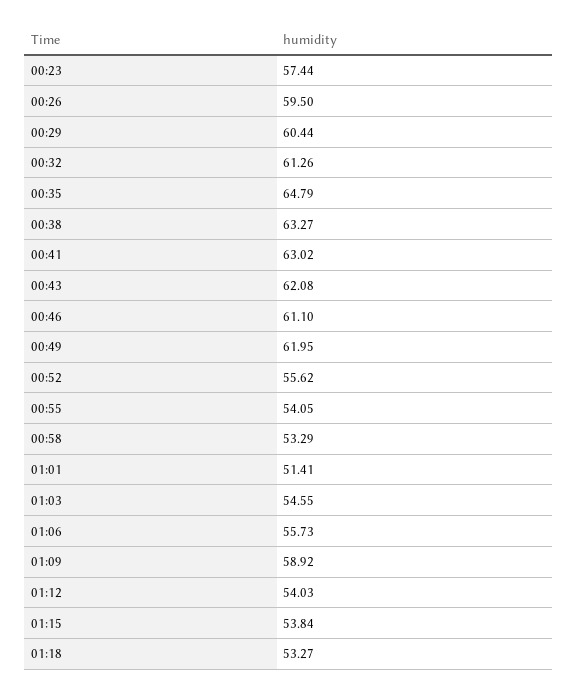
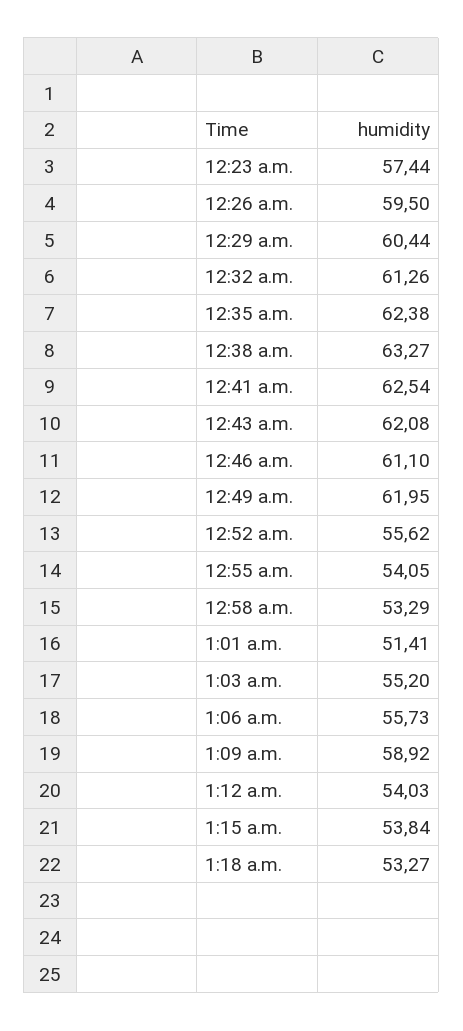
00:35: 64.79 -> 62.38
00:41: 63.02 -> 62.54
01:03: 54.55 -> 55.2

